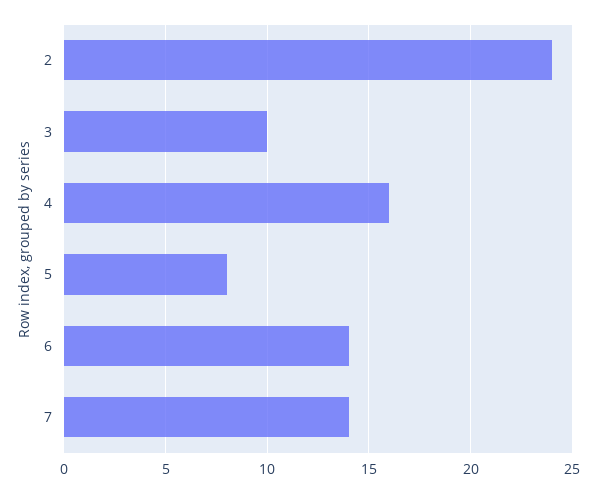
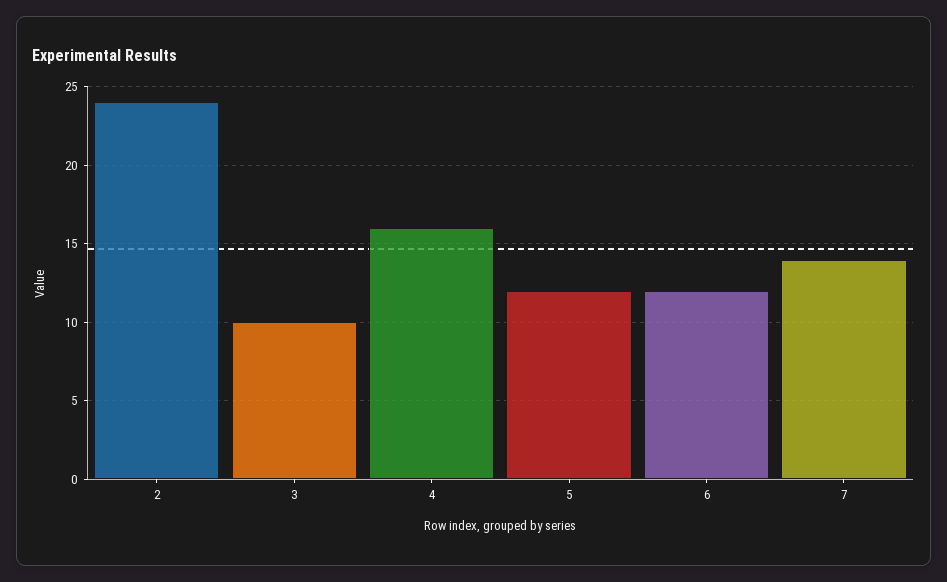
5: 8 -> 12
6: 14 -> 12

